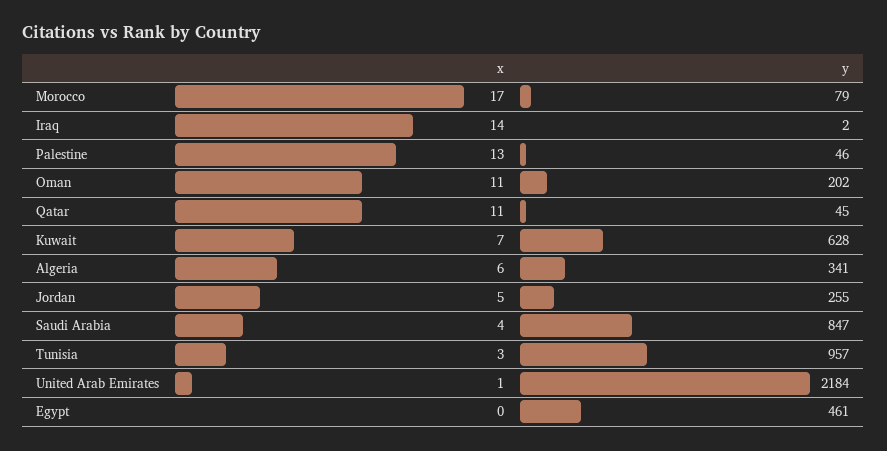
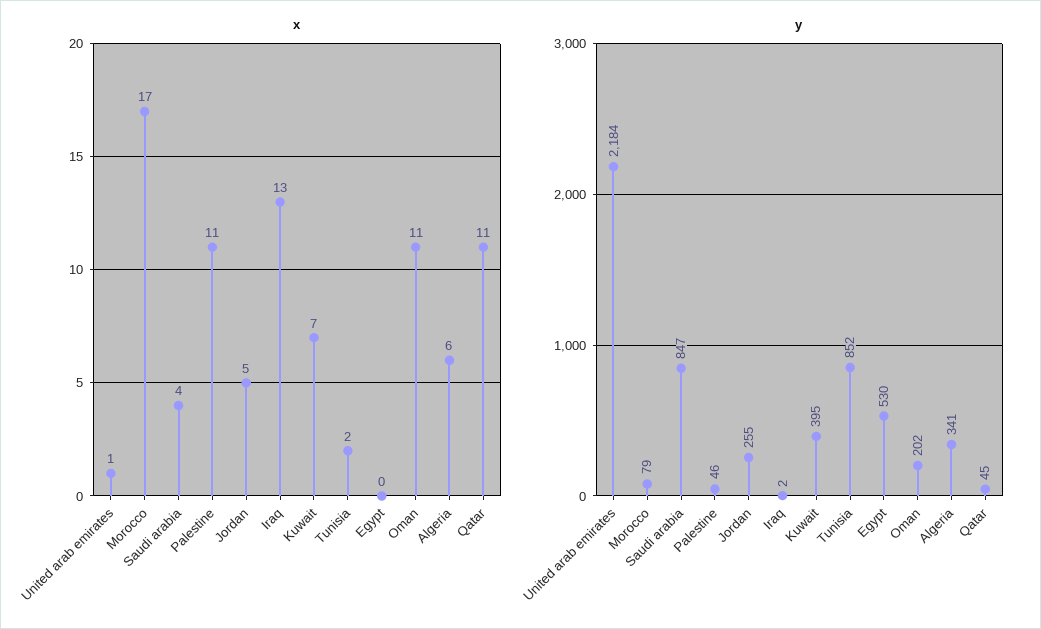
x, Iraq: 14 -> 13
x, Palestine: 13 -> 11
y, Kuwait: 628 -> 395
x, Tunisia: 3 -> 2
y, Tunisia: 957 -> 852
y, Egypt: 461 -> 530

